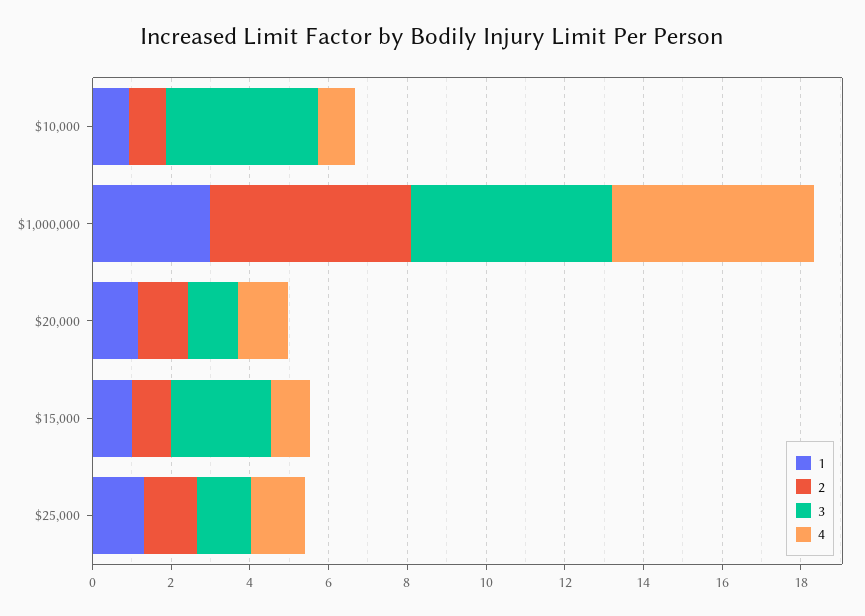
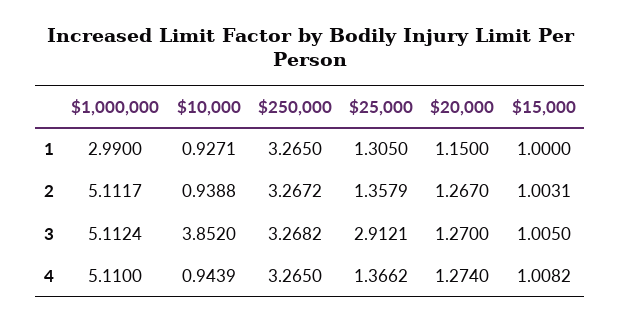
3, $15,000: 2.5 -> 1.005
3, $25,000: 1.5 -> 2.9121
1, $250,000: none -> 3.265
2, $250,000: none -> 3.2672
3, $250,000: none -> 3.2682
4, $250,000: none -> 3.265

